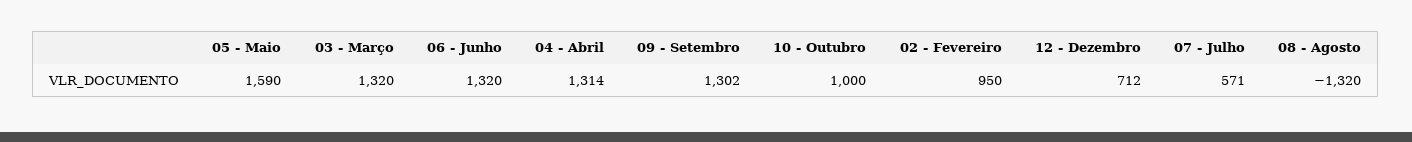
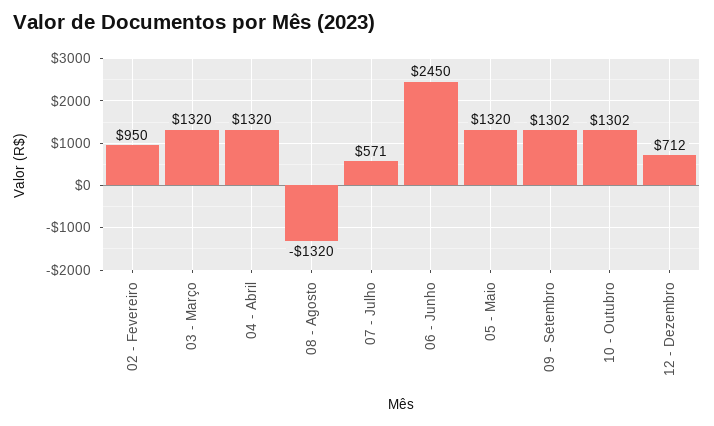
05 - Maio: 1590 -> 1320
06 - Junho: 1320 -> 2450
04 - Abril: 1314 -> 1320
10 - Outubro: 1000 -> 1302

